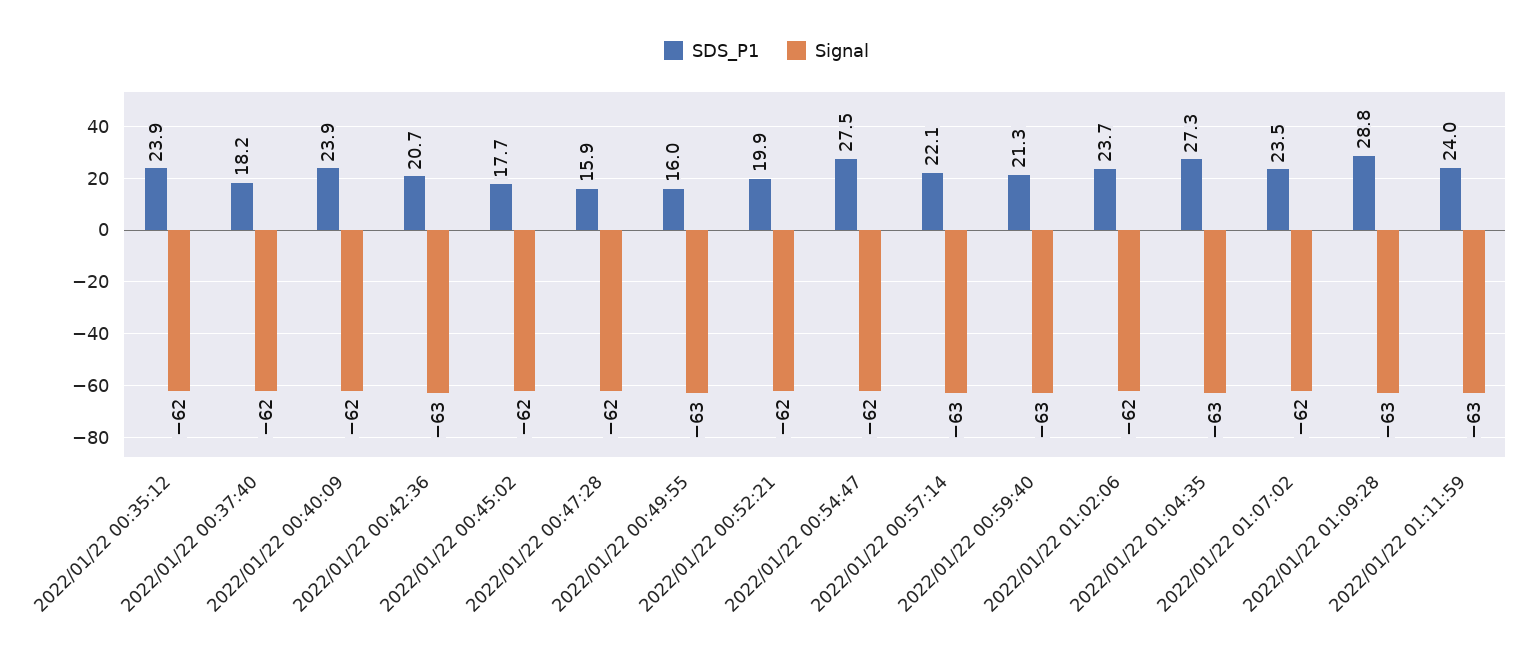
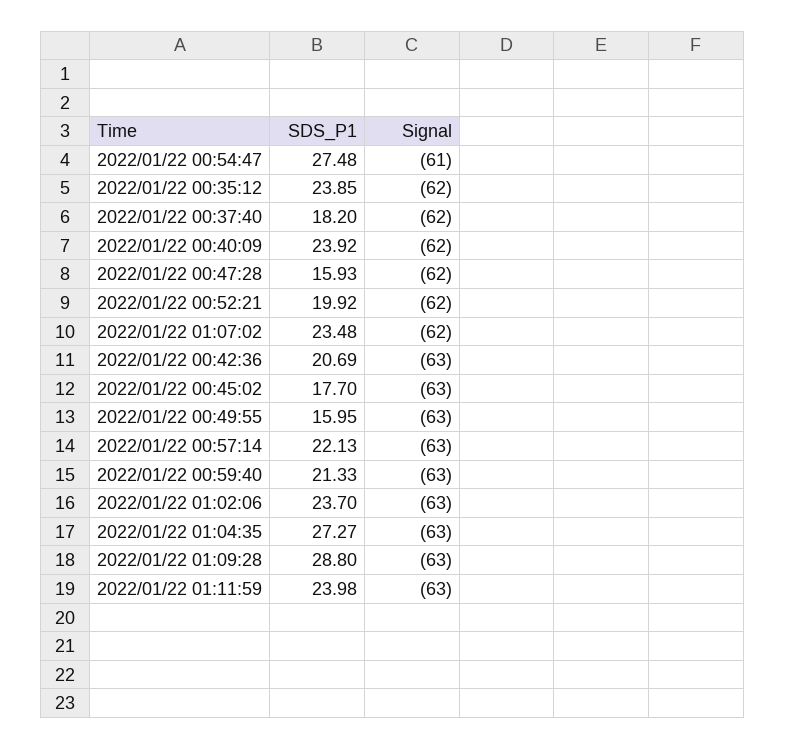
Signal, 2022/01/22 00:45:02: -62 -> -63
Signal, 2022/01/22 00:54:47: -62 -> -61
Signal, 2022/01/22 01:02:06: -62 -> -63

